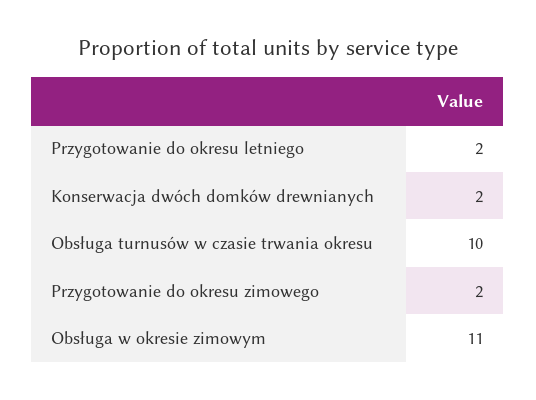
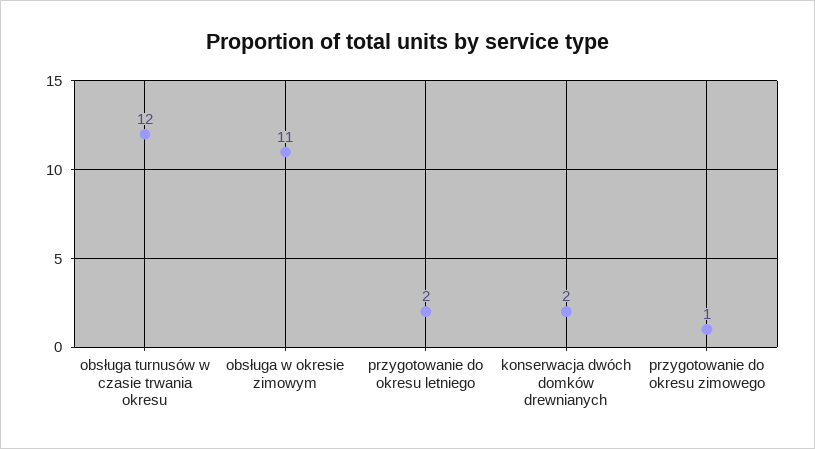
Obsługa turnusów w czasie trwania okresu: 10 -> 12
Przygotowanie do okresu zimowego: 2 -> 1

